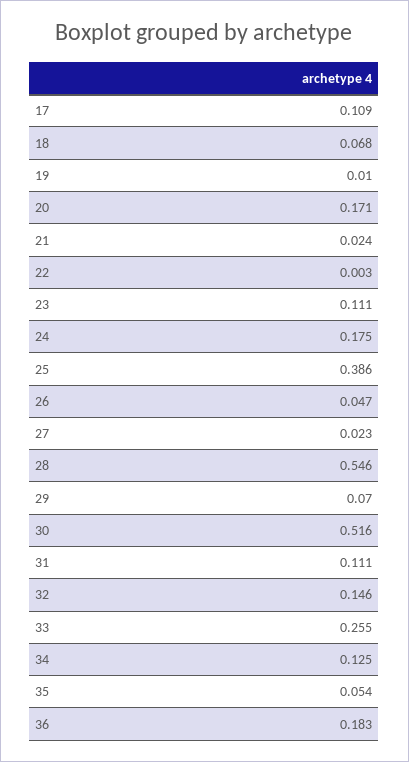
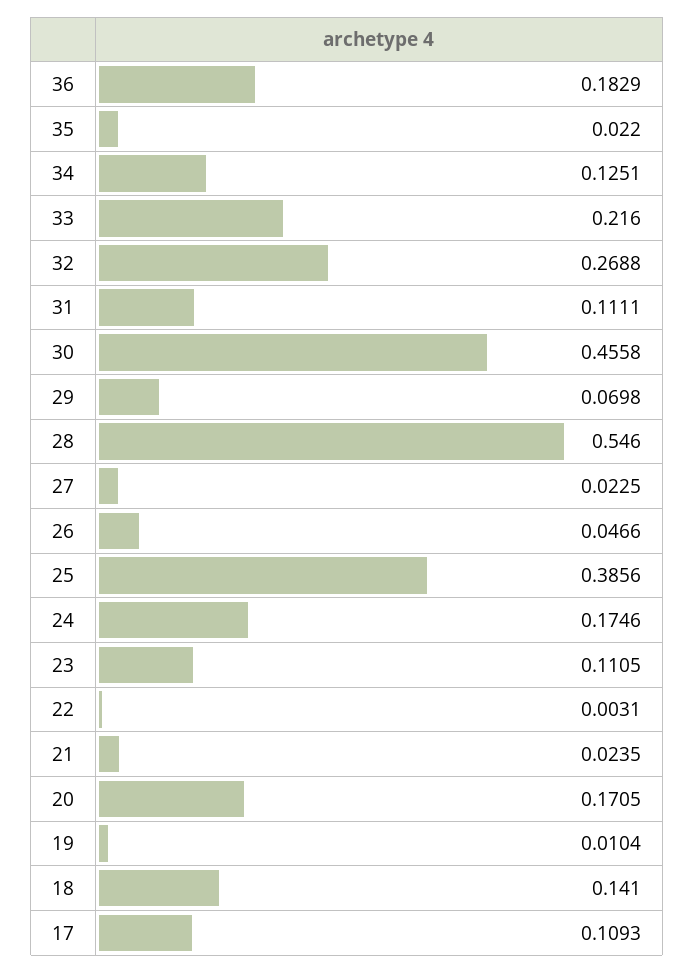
18: 0.068 -> 0.141
30: 0.516 -> 0.4558
32: 0.146 -> 0.2688
33: 0.255 -> 0.216
35: 0.054 -> 0.022

